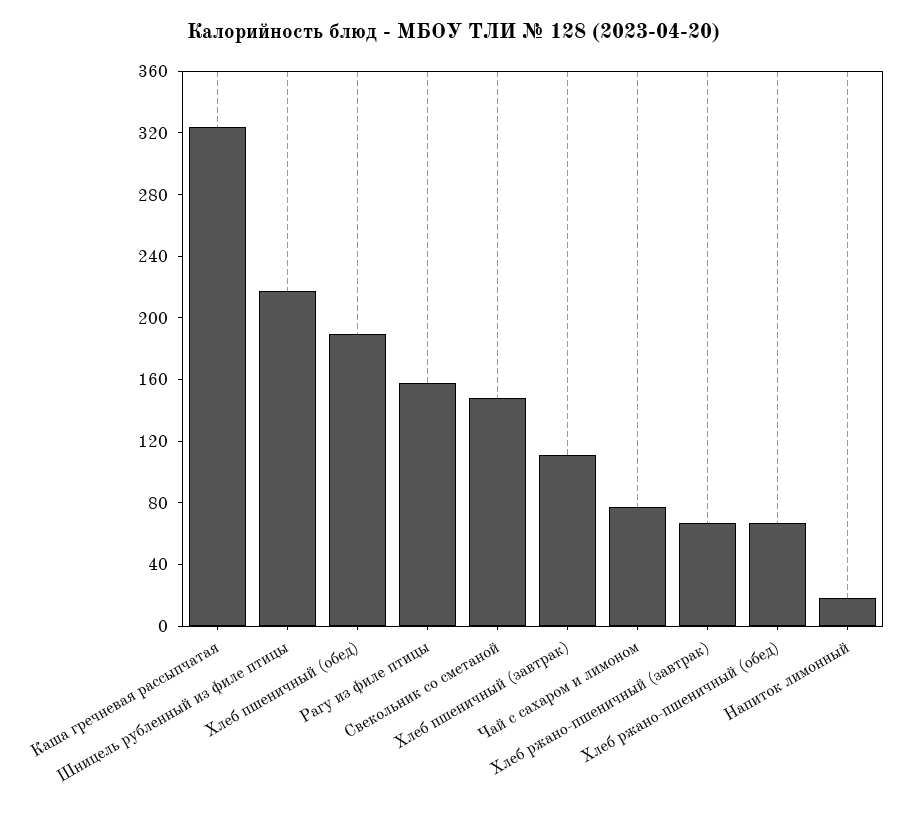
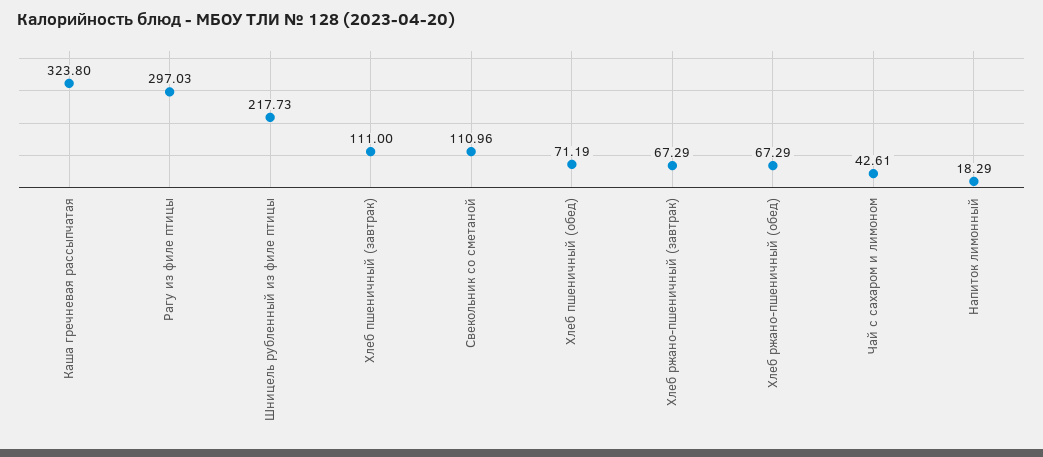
Хлеб пшеничный (обед): 190 -> 71.19
Рагу из филе птицы: 160 -> 297.03
Свекольник со сметаной: 150 -> 110.96
Чай с сахаром и лимоном: 80 -> 42.61

